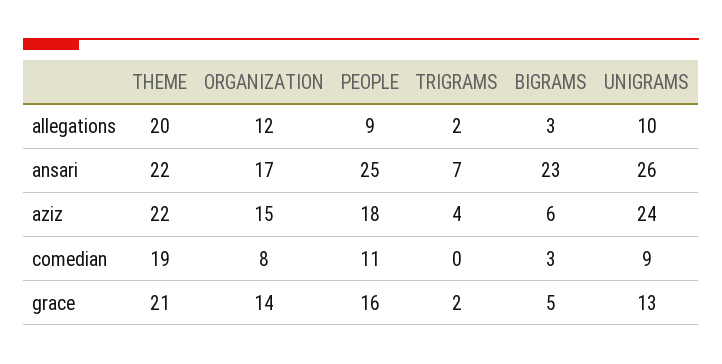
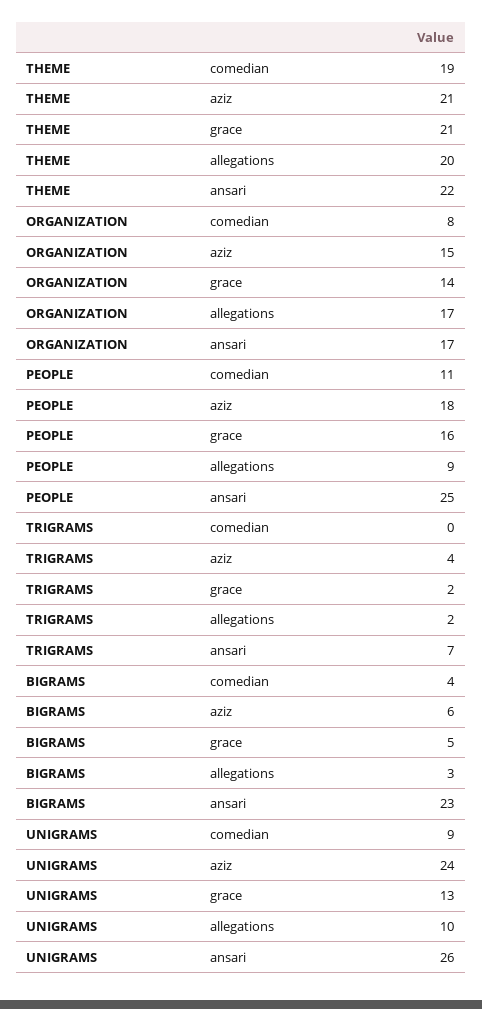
ORGANIZATION, allegations: 12 -> 17
THEME, aziz: 22 -> 21
BIGRAMS, comedian: 3 -> 4

